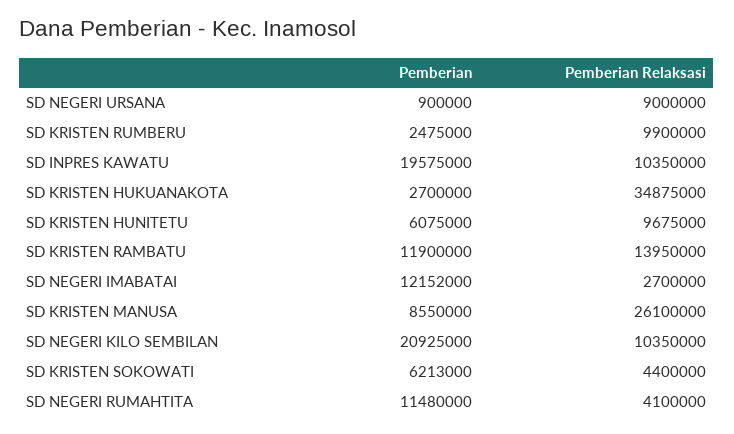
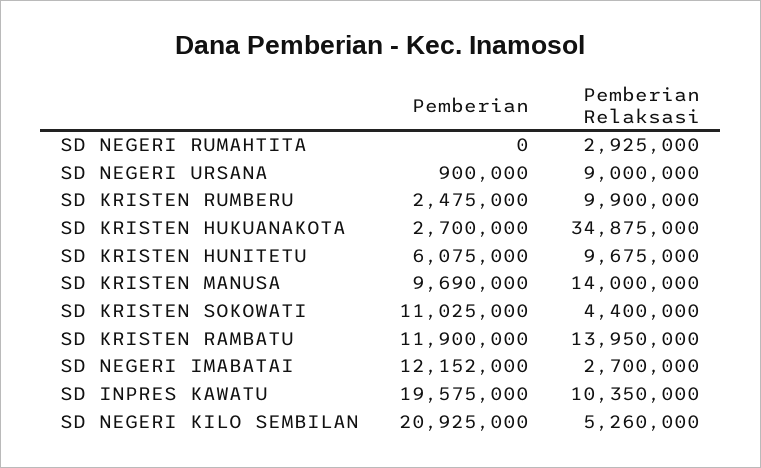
Pemberian, SD KRISTEN MANUSA: 8550000 -> 9690000
Pemberian Relaksasi, SD KRISTEN MANUSA: 26100000 -> 14000000
Pemberian Relaksasi, SD NEGERI KILO SEMBILAN: 10350000 -> 5260000
Pemberian, SD KRISTEN SOKOWATI: 6213000 -> 11025000
Pemberian, SD NEGERI RUMAHTITA: 11480000 -> 0
Pemberian Relaksasi, SD NEGERI RUMAHTITA: 4100000 -> 2925000

